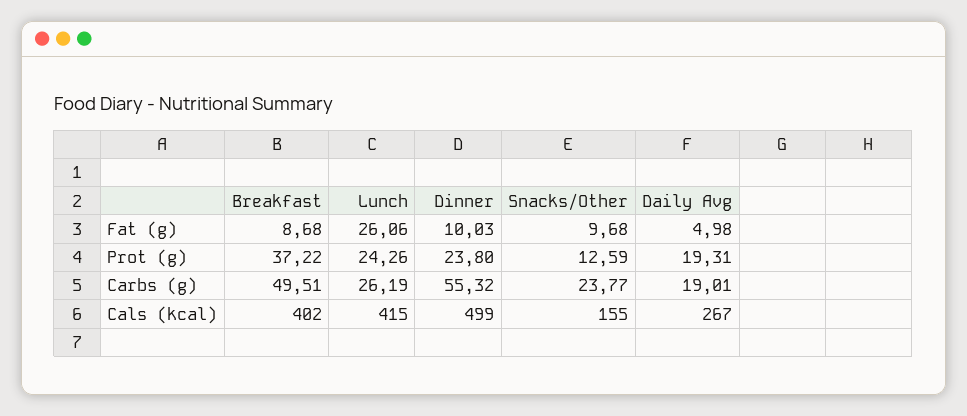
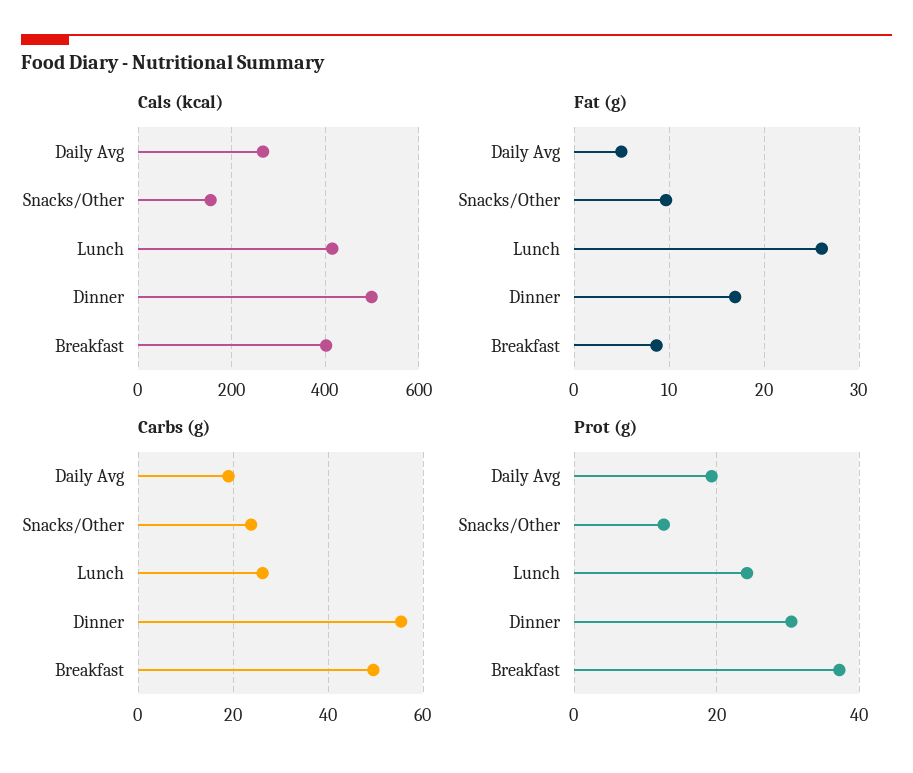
Fat (g), Dinner: 10.03 -> 17
Prot (g), Dinner: 23.8 -> 30

